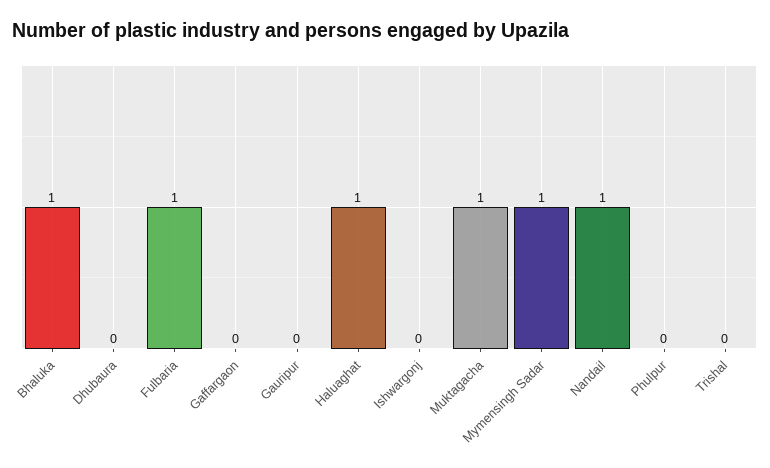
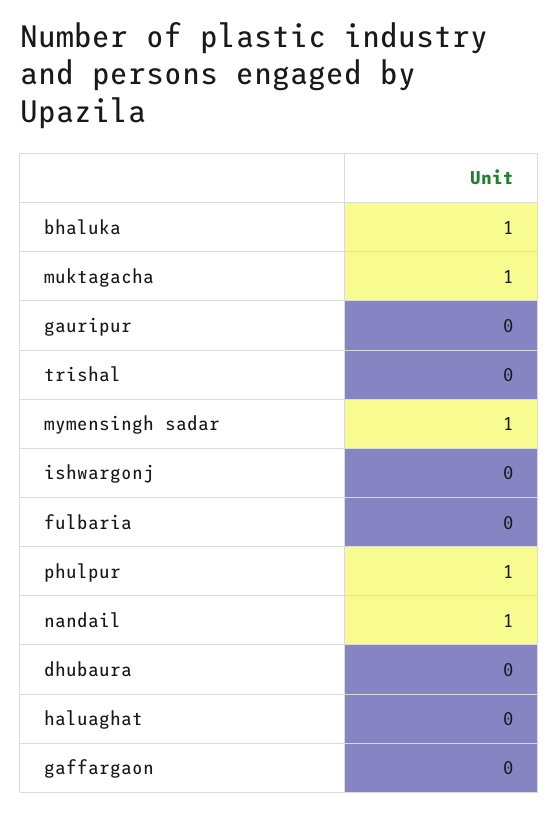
Fulbaria: 1 -> 0
Haluaghat: 1 -> 0
Phulpur: 0 -> 1

